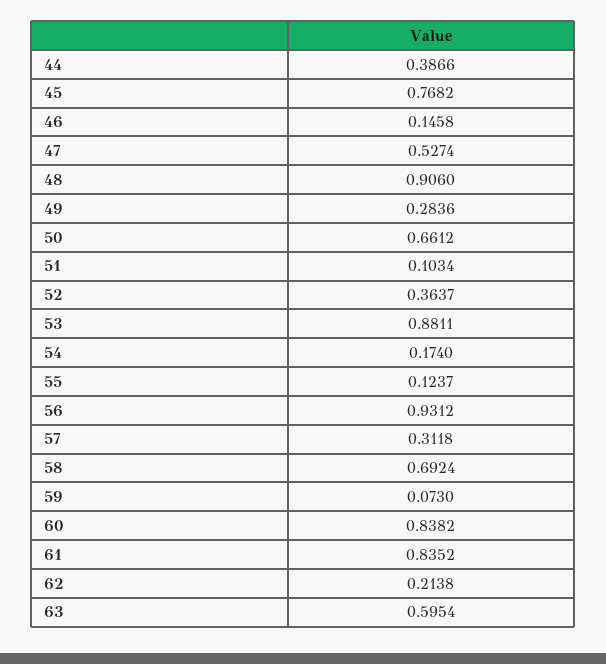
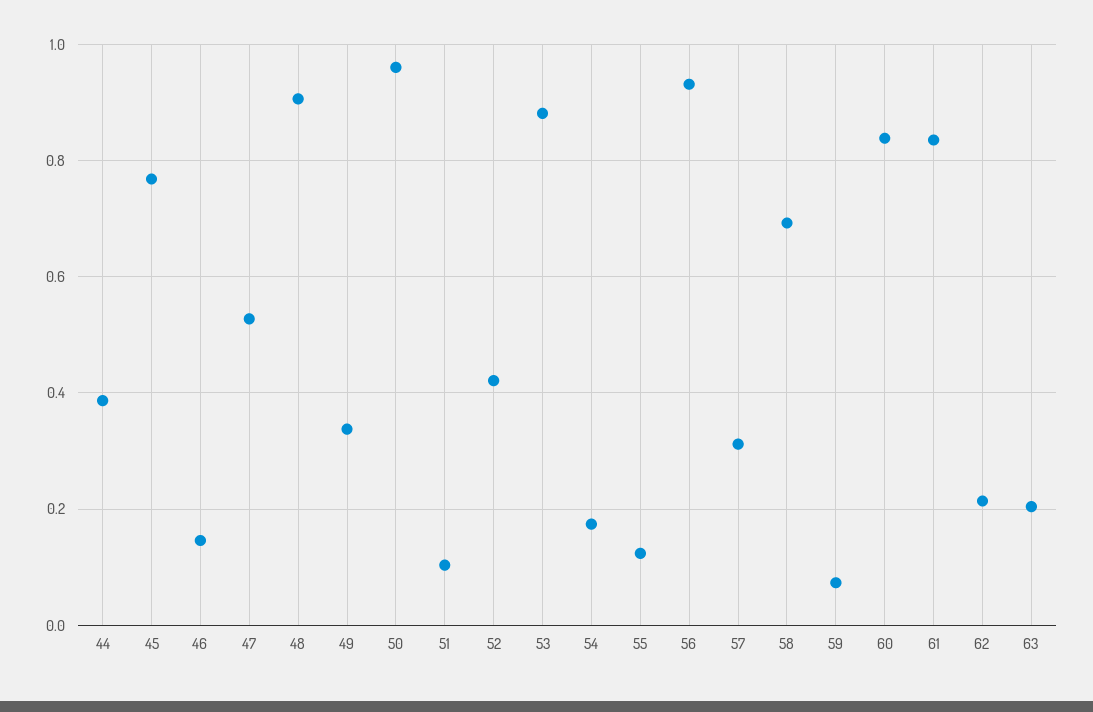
49: 0.2836 -> 0.34
50: 0.6612 -> 0.96
52: 0.3637 -> 0.42
63: 0.5954 -> 0.2

